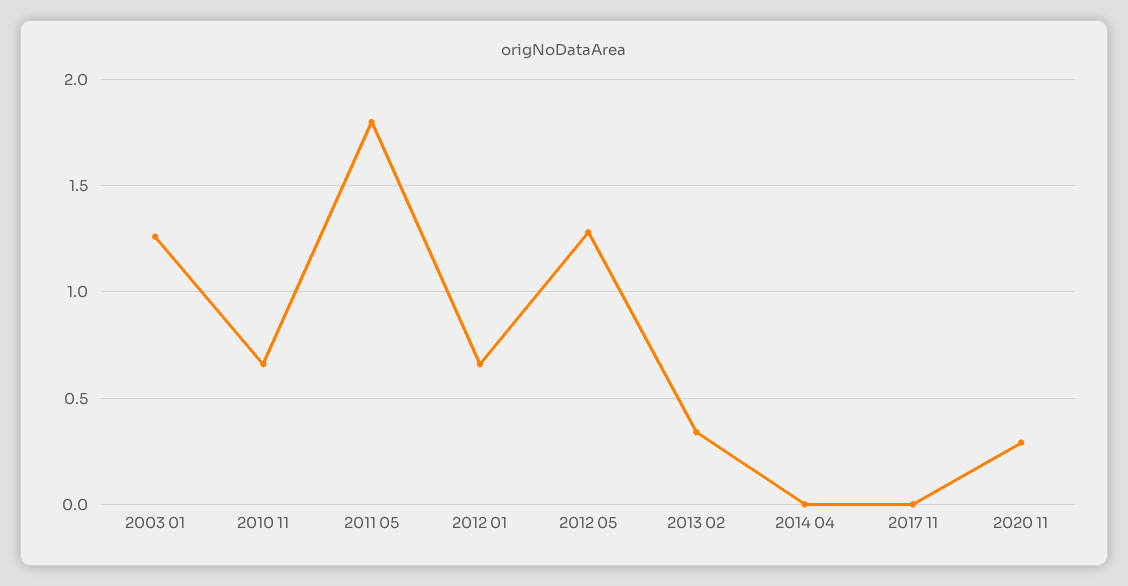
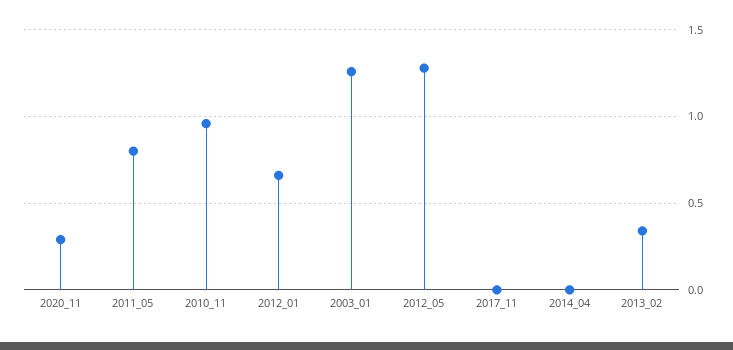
2010 11: 0.65 -> 0.95
2011 05: 1.8 -> 0.8

